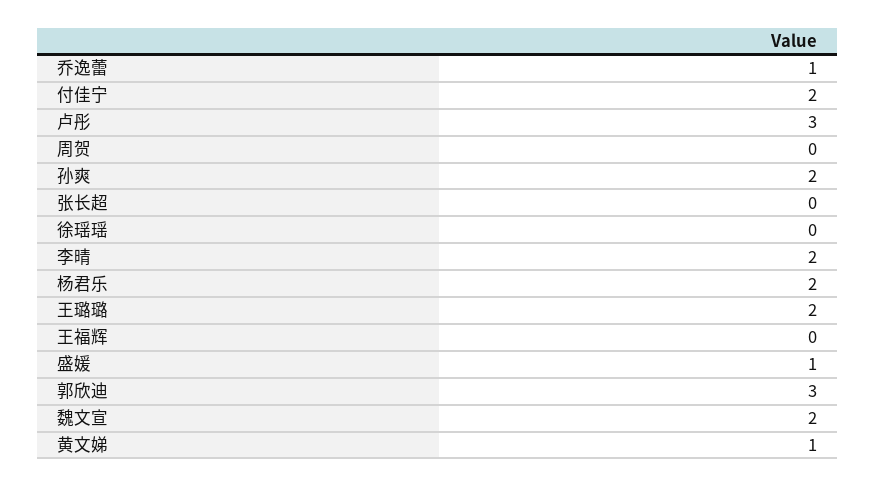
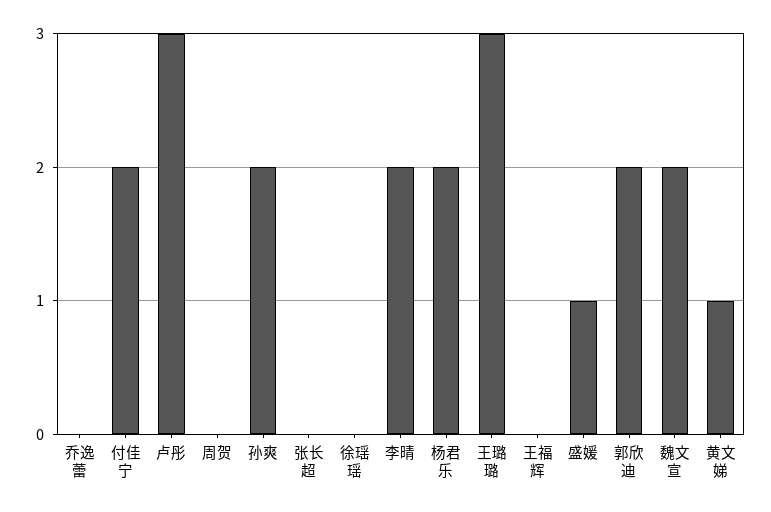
乔逸蕾: 1 -> 0
王璐璐: 2 -> 3
郭欣迪: 3 -> 2

